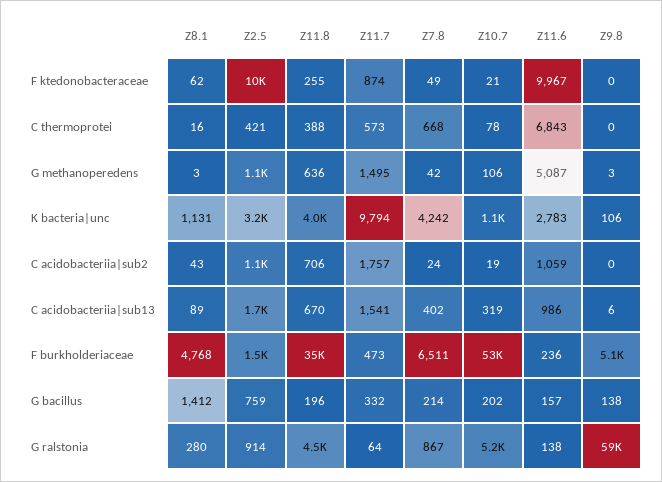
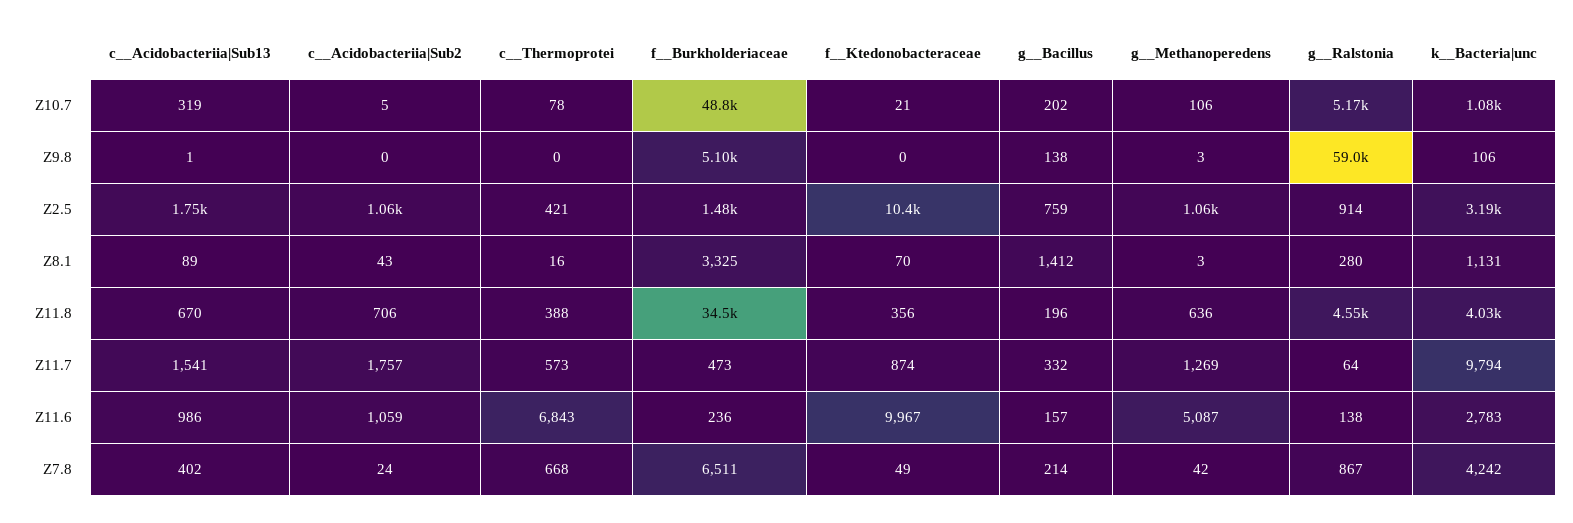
Z8.1, F  ktedonobacteraceae: 62 -> 70
Z11.8, F  ktedonobacteraceae: 255 -> 356
Z11.7, G  methanoperedens: 1495 -> 1269
Z10.7, C  acidobacteriia|sub2: 19 -> 5
Z9.8, C  acidobacteriia|sub13: 6 -> 1
Z8.1, F  burkholderiaceae: 4768 -> 3325
Z10.7, F  burkholderiaceae: 53000 -> 48800

